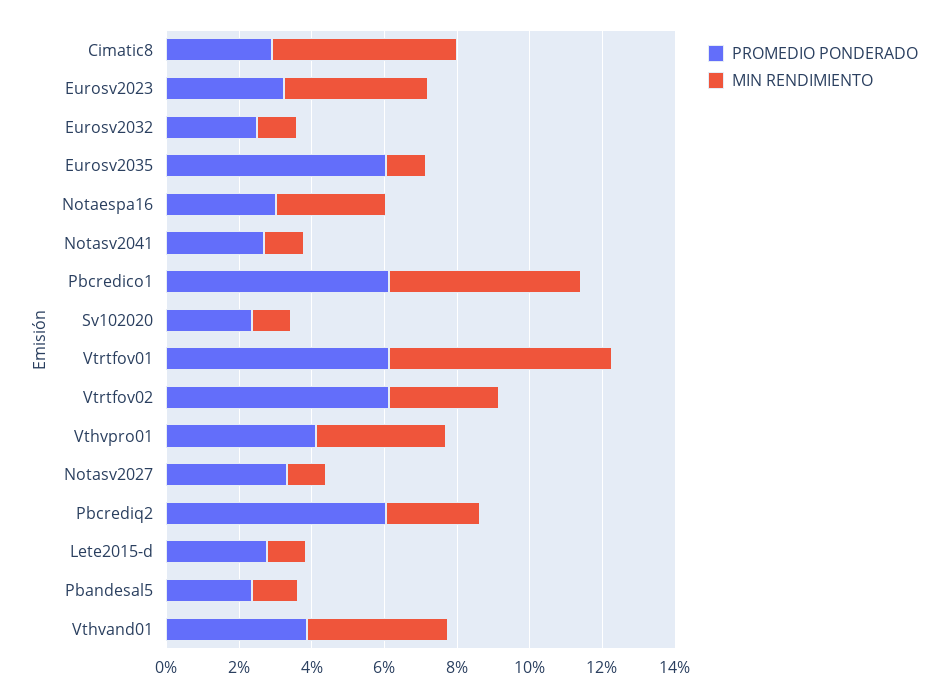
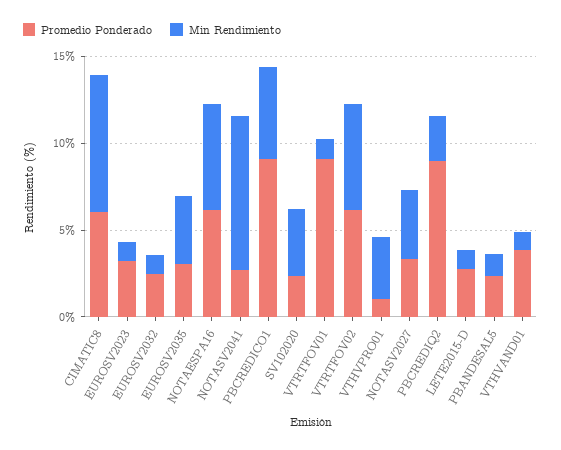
PROMEDIO PONDERADO, Cimatic8: 3 -> 6
MIN RENDIMIENTO, Cimatic8: 5 -> 8
MIN RENDIMIENTO, Eurosv2023: 4 -> 1
PROMEDIO PONDERADO, Eurosv2035: 6 -> 3
MIN RENDIMIENTO, Eurosv2035: 1 -> 4
PROMEDIO PONDERADO, Notaespa16: 3 -> 6
MIN RENDIMIENTO, Notaespa16: 3 -> 6
MIN RENDIMIENTO, Notasv2041: 1 -> 9
PROMEDIO PONDERADO, Pbcredico1: 6 -> 9
MIN RENDIMIENTO, Sv102020: 1 -> 4
PROMEDIO PONDERADO, Vtrtfov01: 6 -> 9
MIN RENDIMIENTO, Vtrtfov01: 6 -> 1
MIN RENDIMIENTO, Vtrtfov02: 3 -> 6
PROMEDIO PONDERADO, Vthvpro01: 4 -> 1
MIN RENDIMIENTO, Notasv2027: 1 -> 4
PROMEDIO PONDERADO, Pbcrediq2: 6 -> 9
MIN RENDIMIENTO, Vthvand01: 4 -> 1

